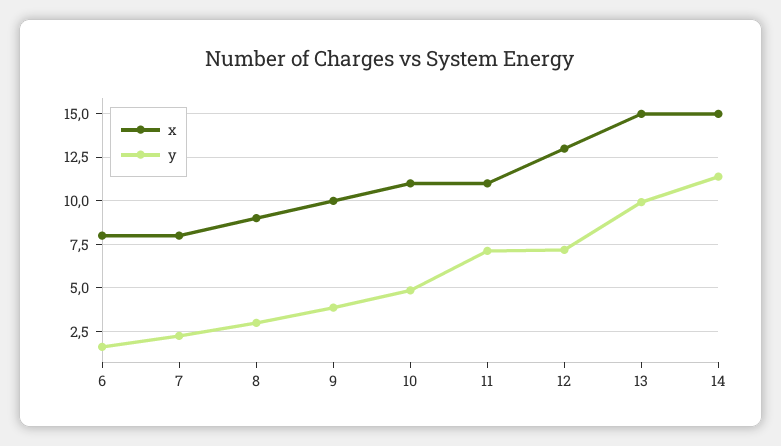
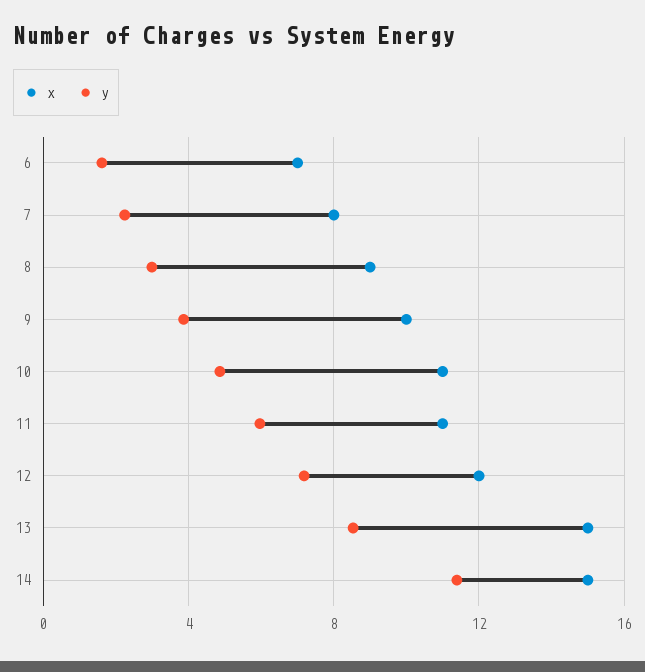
x, 6: 8 -> 7
y, 11: 7 -> 6
x, 12: 13 -> 12
y, 13: 10 -> 8.5

